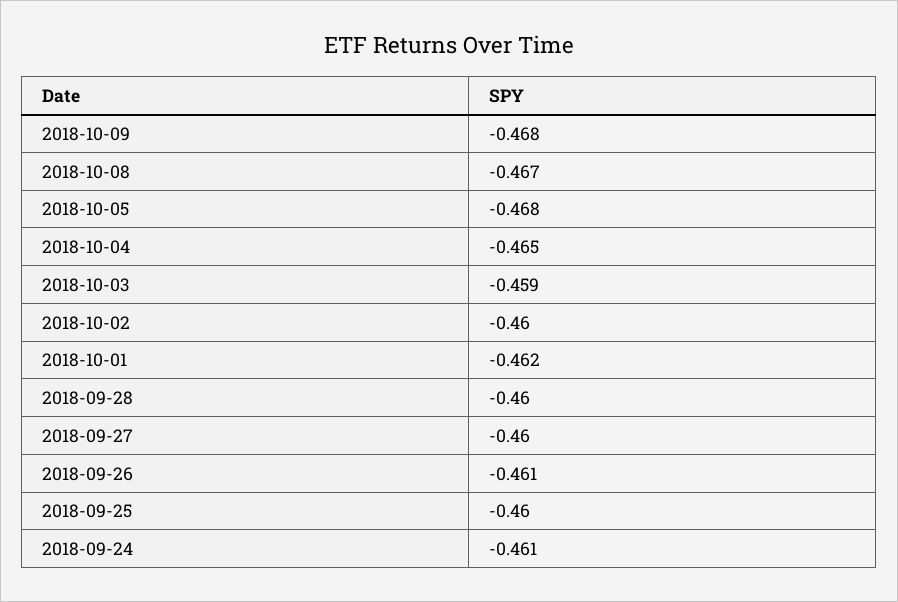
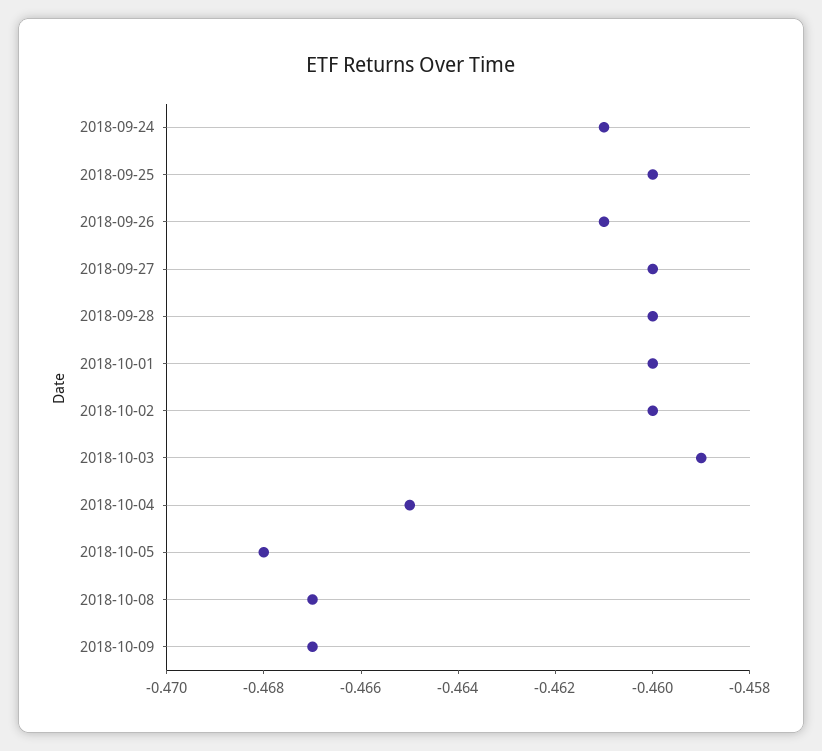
2018-10-09: -0.468 -> -0.467
2018-10-01: -0.462 -> -0.46

